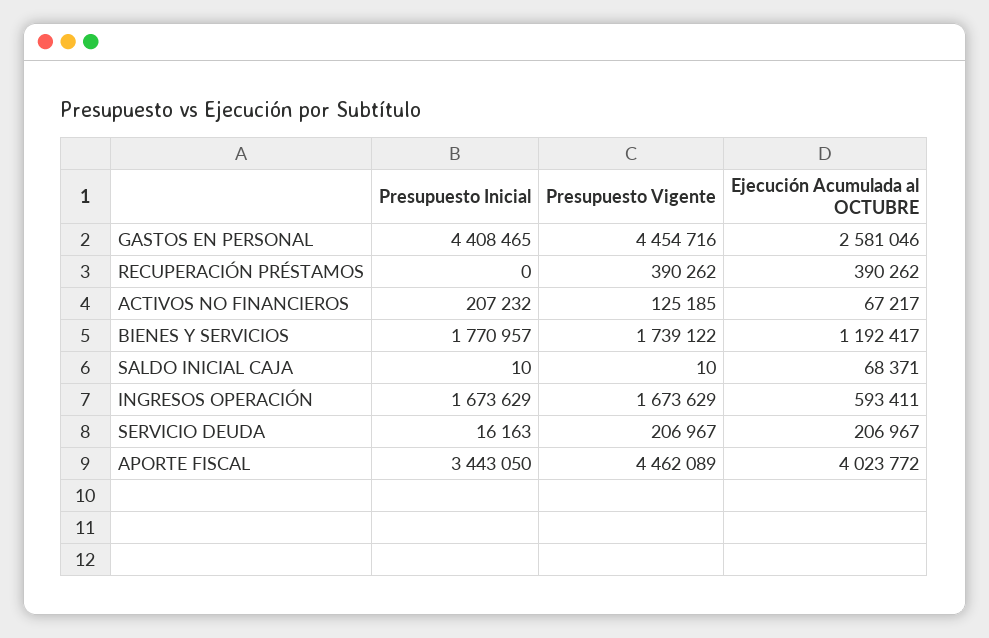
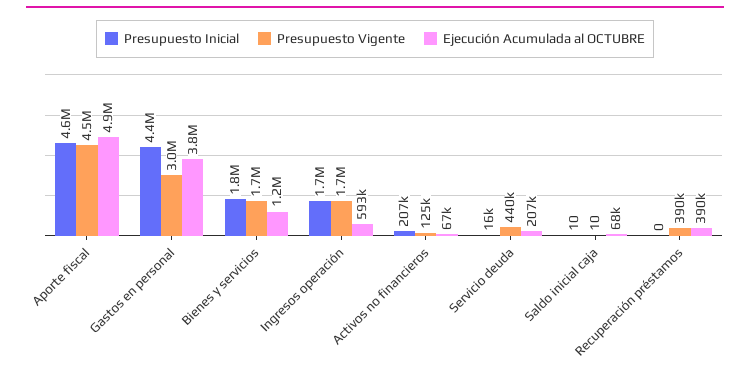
Presupuesto Vigente, GASTOS EN PERSONAL: 4454716 -> 3000000
Ejecución Acumulada al OCTUBRE, GASTOS EN PERSONAL: 2581046 -> 3800000
Presupuesto Vigente, SERVICIO DEUDA: 206967 -> 440000
Presupuesto Inicial, APORTE FISCAL: 3443050 -> 4600000
Ejecución Acumulada al OCTUBRE, APORTE FISCAL: 4023772 -> 4900000

